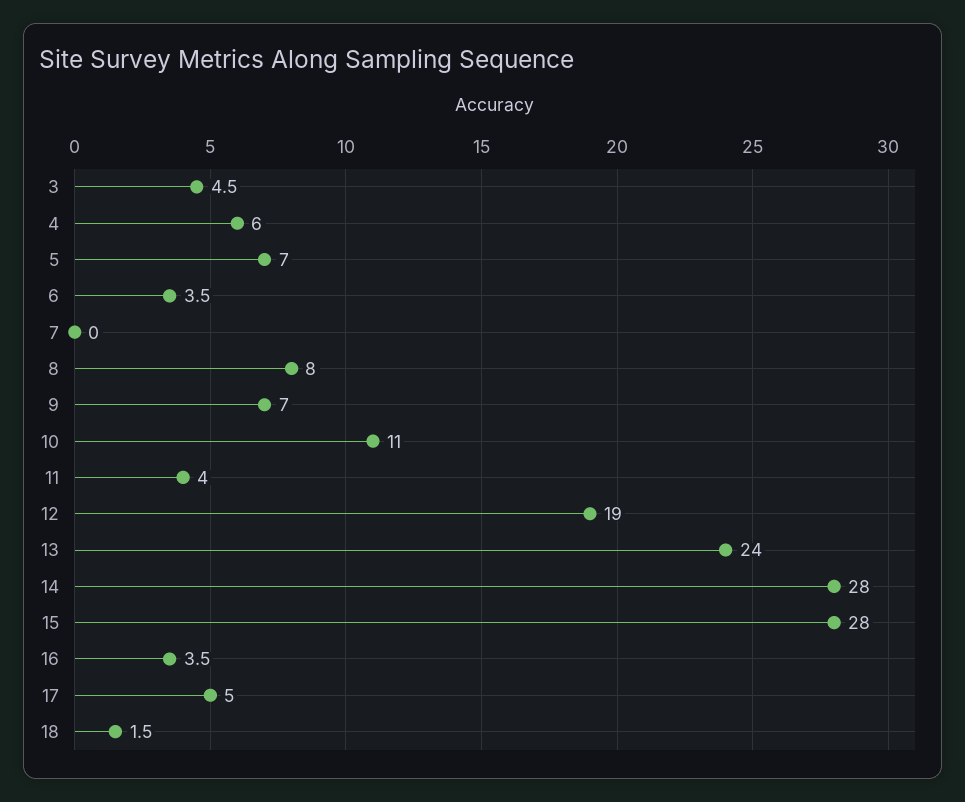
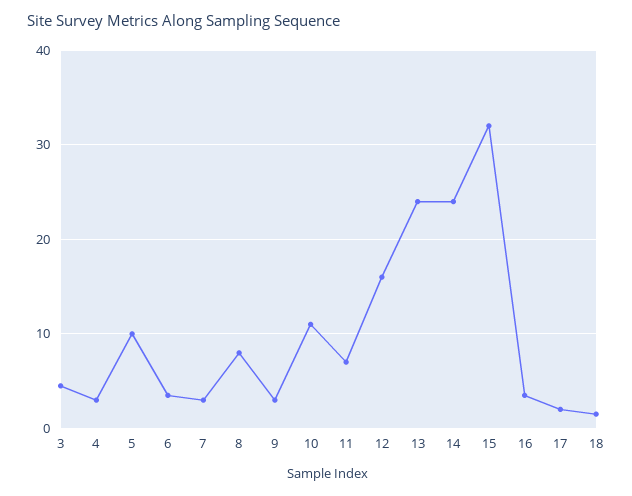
4: 6 -> 3
5: 7 -> 10
7: 0 -> 3
9: 7 -> 3
11: 4 -> 7
12: 19 -> 16
14: 28 -> 24
15: 28 -> 32
17: 5 -> 2

